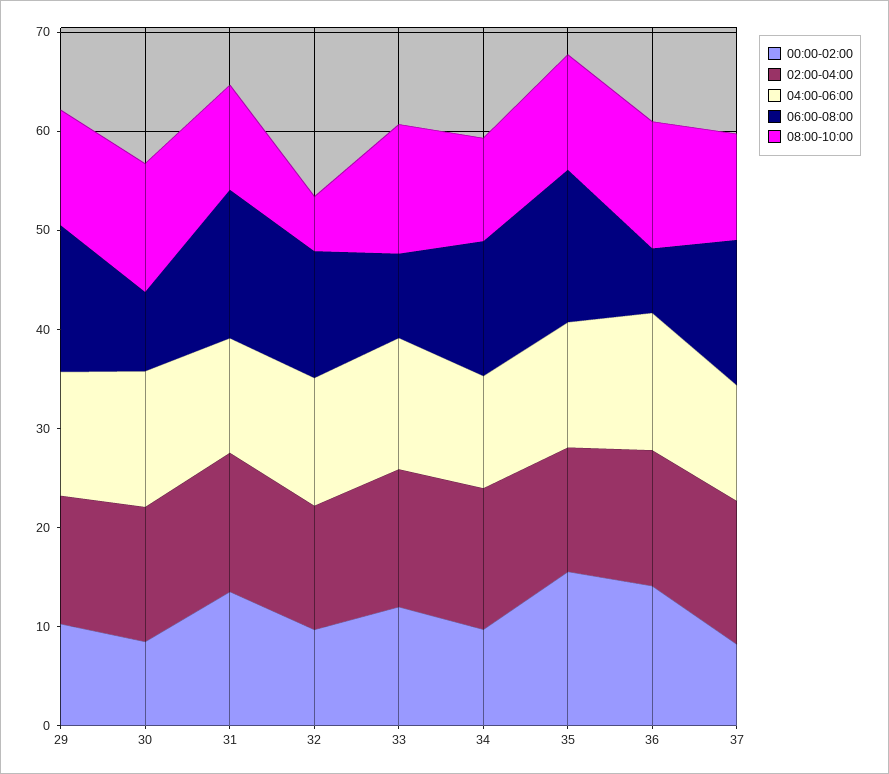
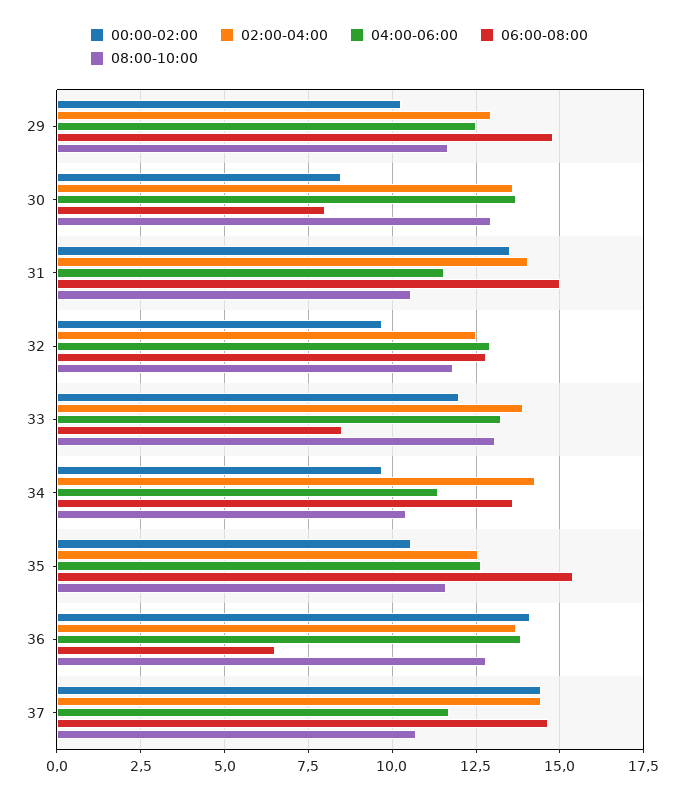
08:00-10:00, 32: 6 -> 11.75
00:00-02:00, 35: 16 -> 10.5
00:00-02:00, 37: 8 -> 14.5

